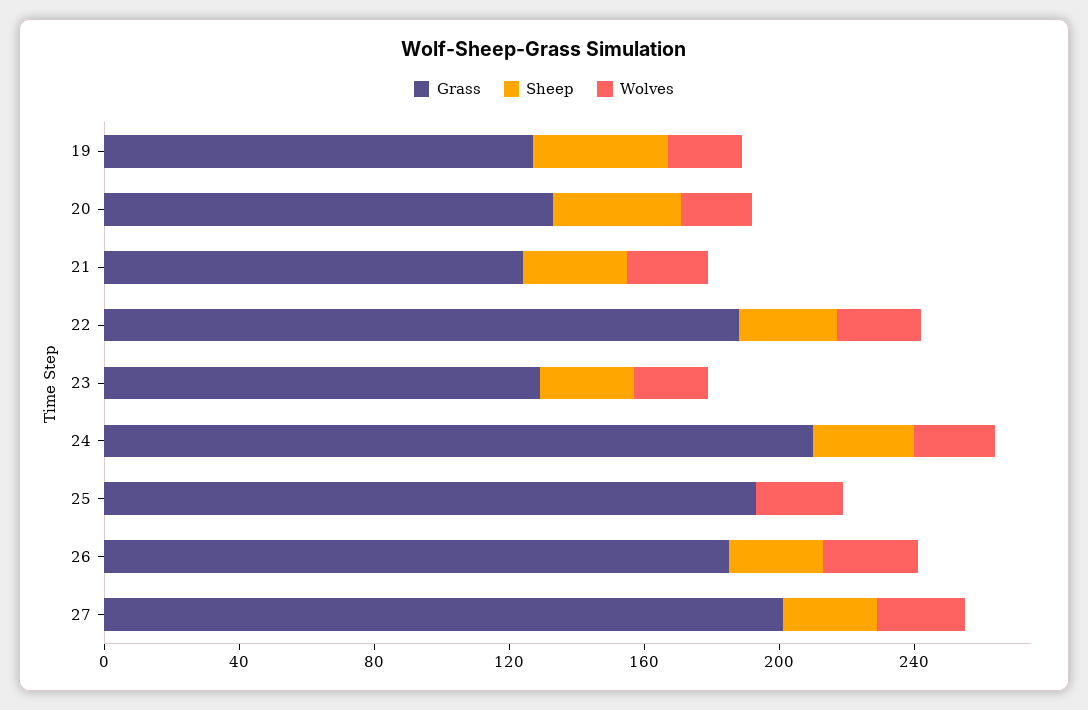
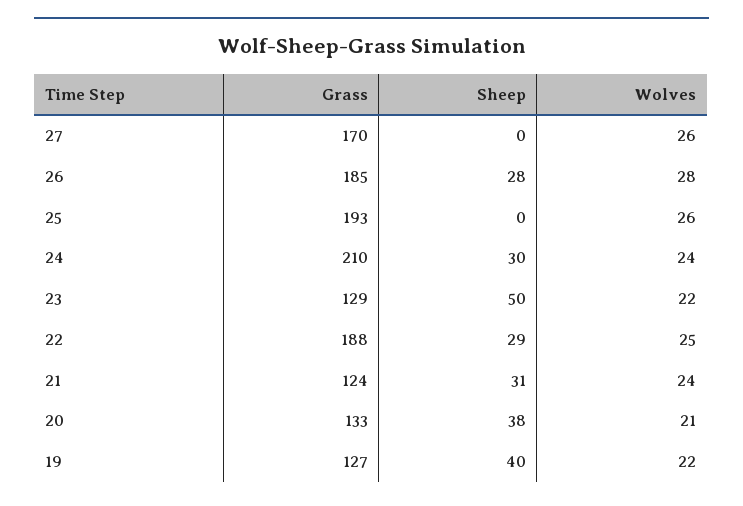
Sheep, 23: 30 -> 50
Grass, 27: 200 -> 170
Sheep, 27: 30 -> 0

